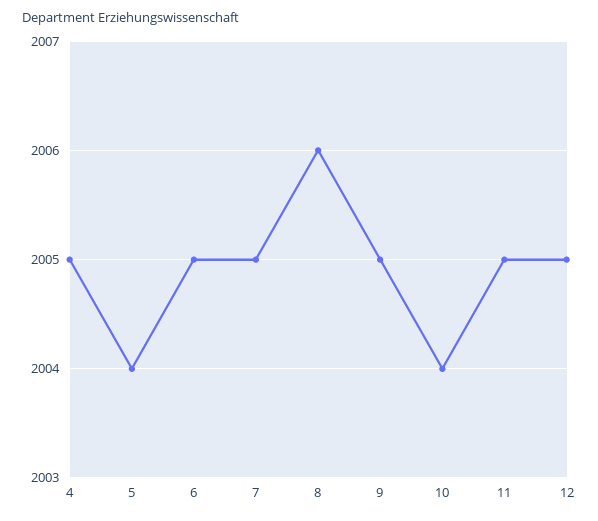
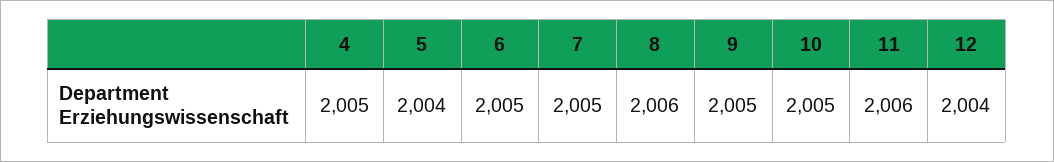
10: 2004 -> 2005
11: 2005 -> 2006
12: 2005 -> 2004

